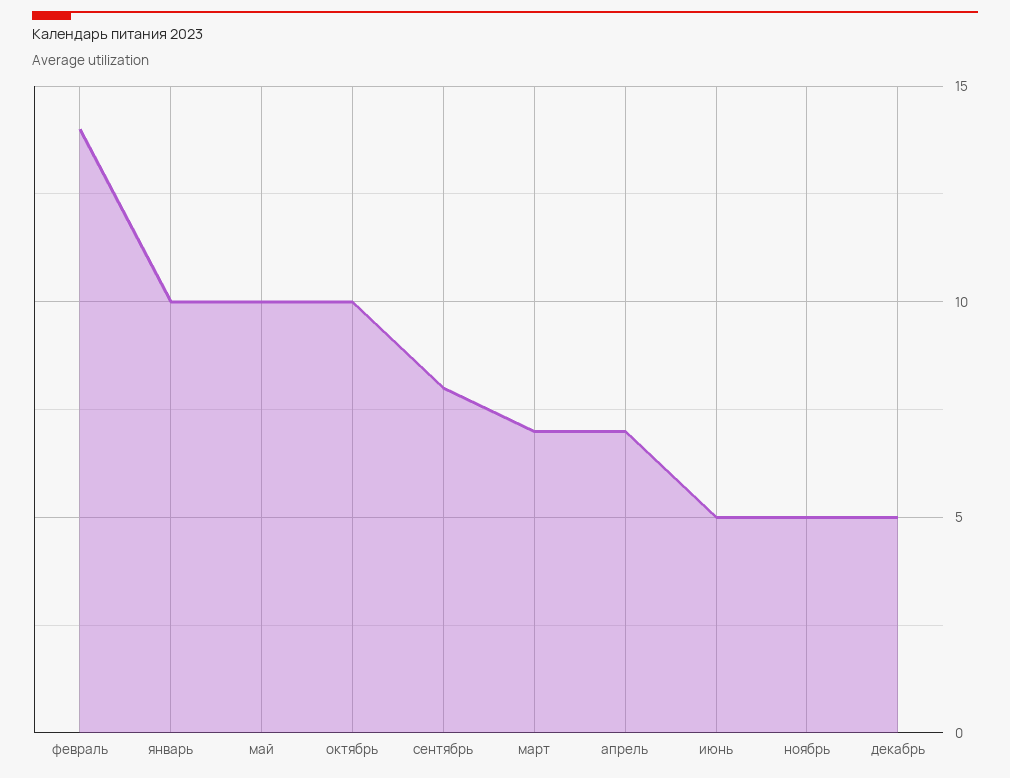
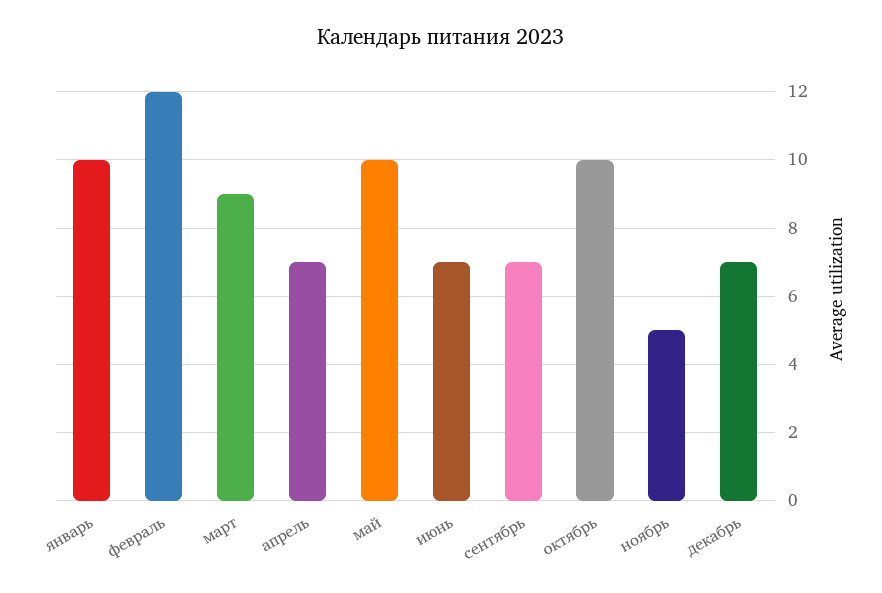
февраль: 14 -> 12
сентябрь: 8 -> 7
март: 7 -> 9
июнь: 5 -> 7
декабрь: 5 -> 7

